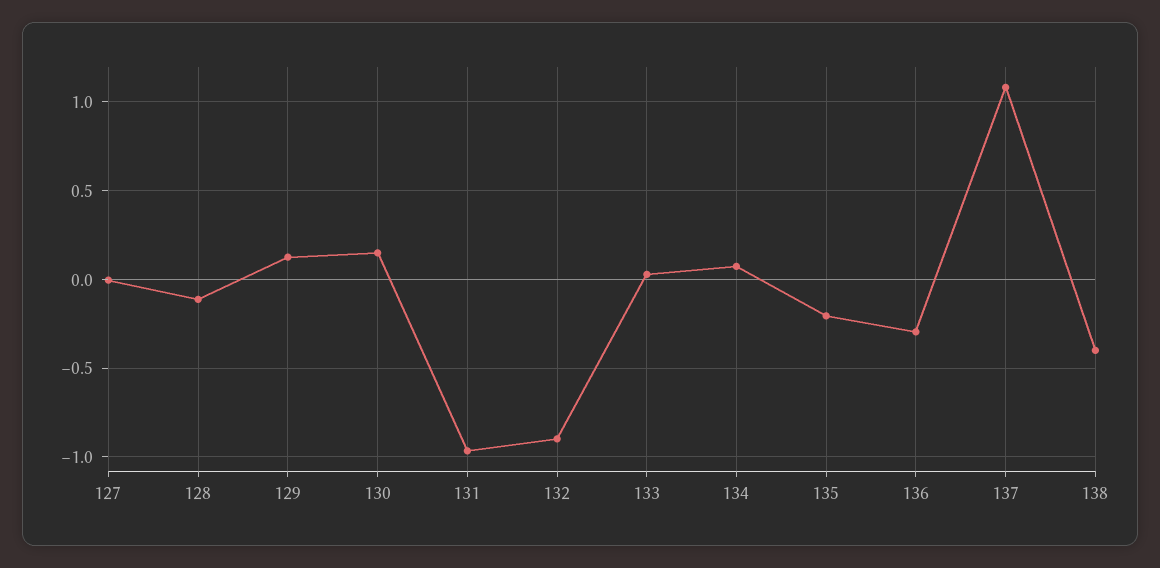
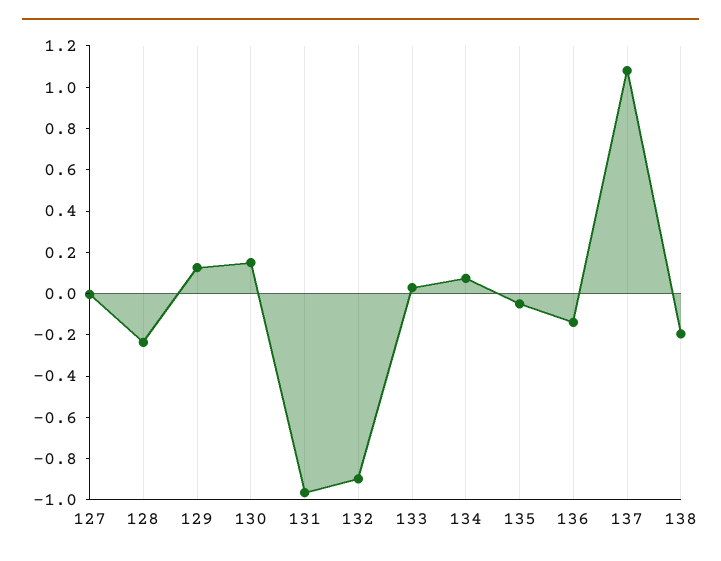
128: -0.1 -> -0.25
135: -0.2 -> -0.05
136: -0.3 -> -0.15
138: -0.4 -> -0.2

